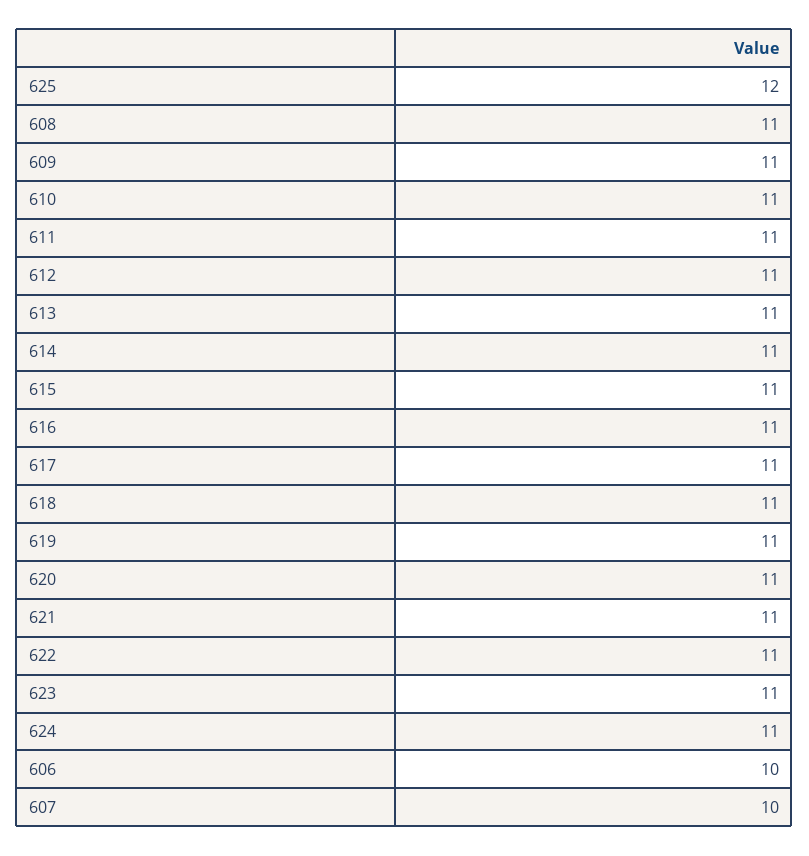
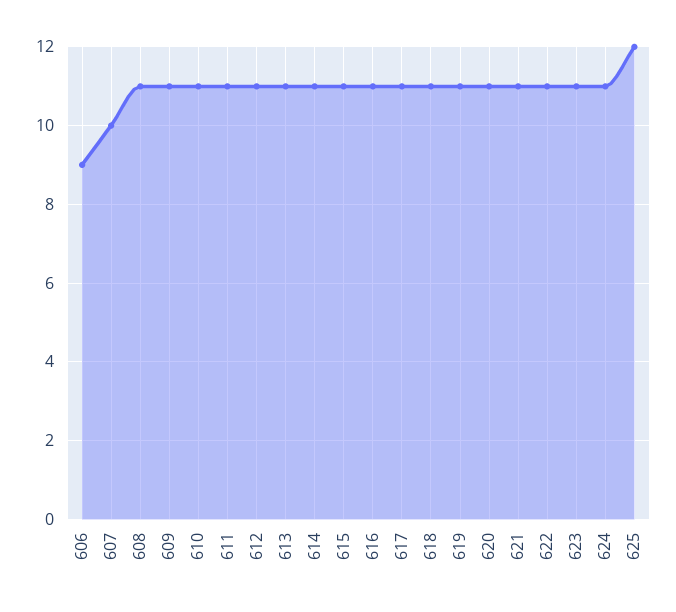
606: 10 -> 9

